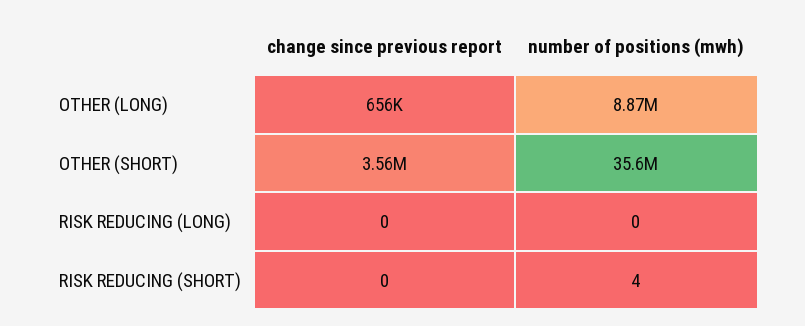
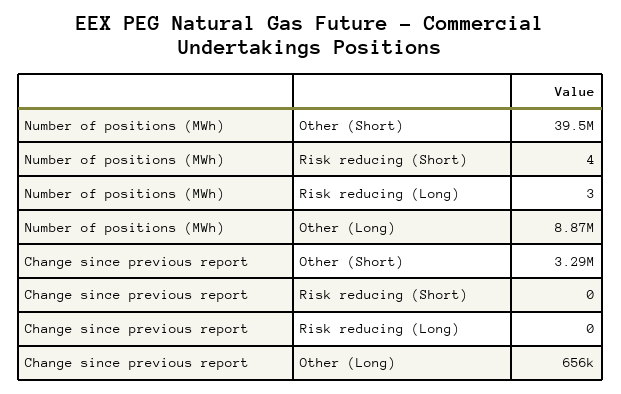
change since previous report, OTHER (SHORT): 3560000 -> 3290000
number of positions (mwh), OTHER (SHORT): 35600000 -> 39500000
number of positions (mwh), RISK REDUCING (LONG): 0 -> 3

